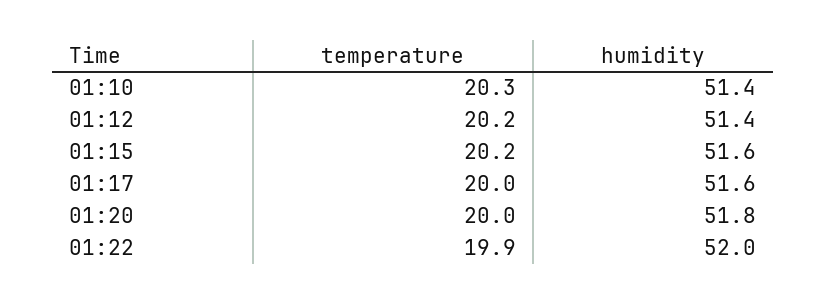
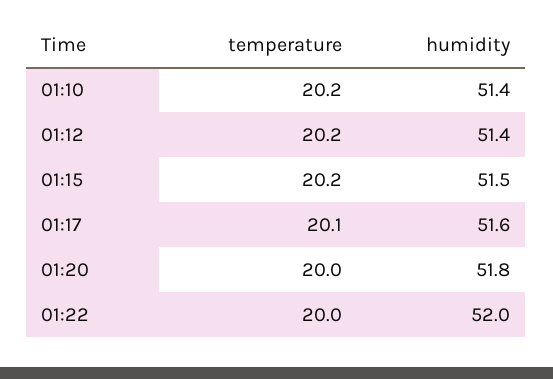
temperature, 01:10: 20.3 -> 20.2
humidity, 01:15: 51.6 -> 51.5
temperature, 01:17: 20 -> 20.1
temperature, 01:22: 19.9 -> 20

